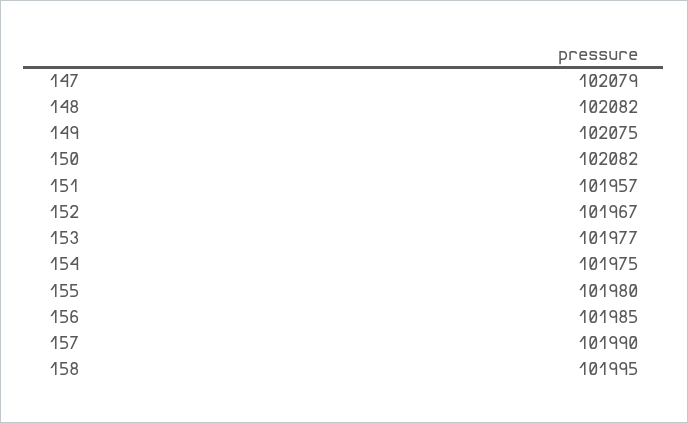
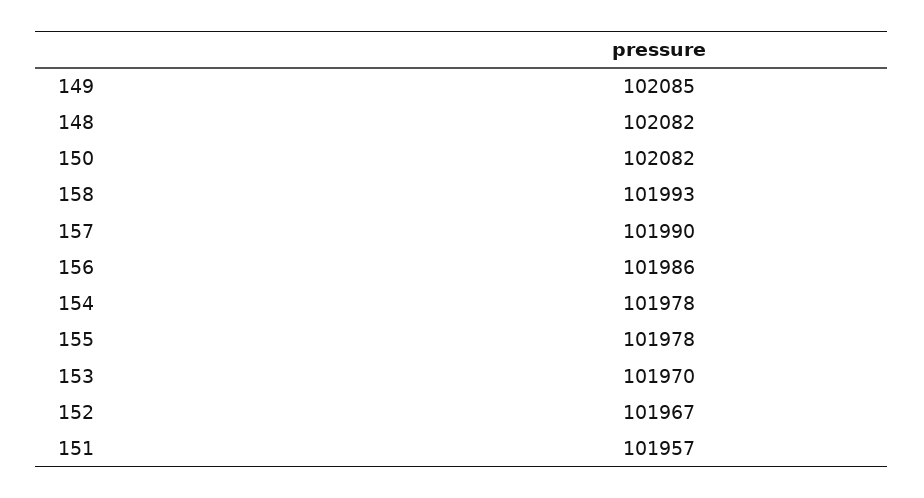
147: 102079 -> none
149: 102075 -> 102085
153: 101977 -> 101970
154: 101975 -> 101978
155: 101980 -> 101978
156: 101985 -> 101986
158: 101995 -> 101993

